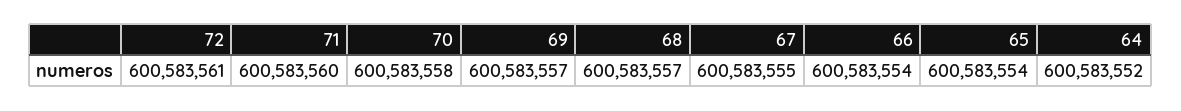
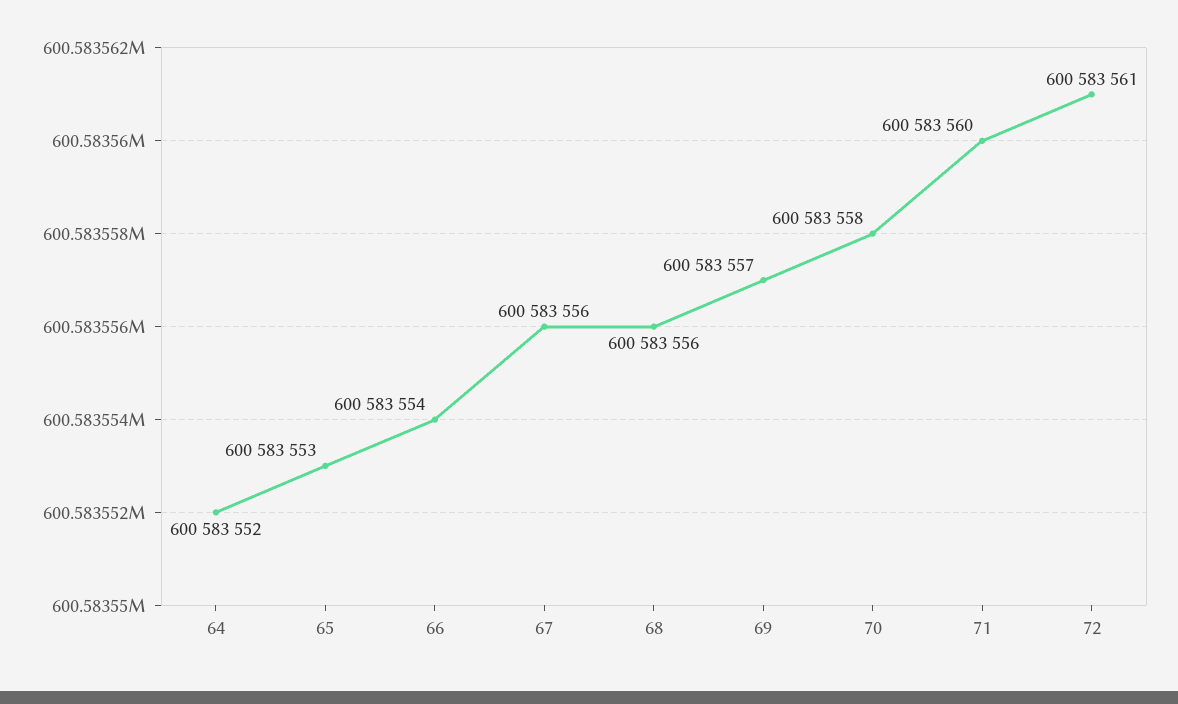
68: 600583557 -> 600583556
67: 600583555 -> 600583556
65: 600583554 -> 600583553

